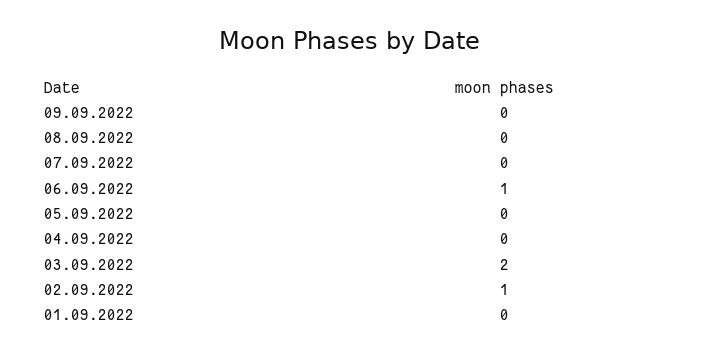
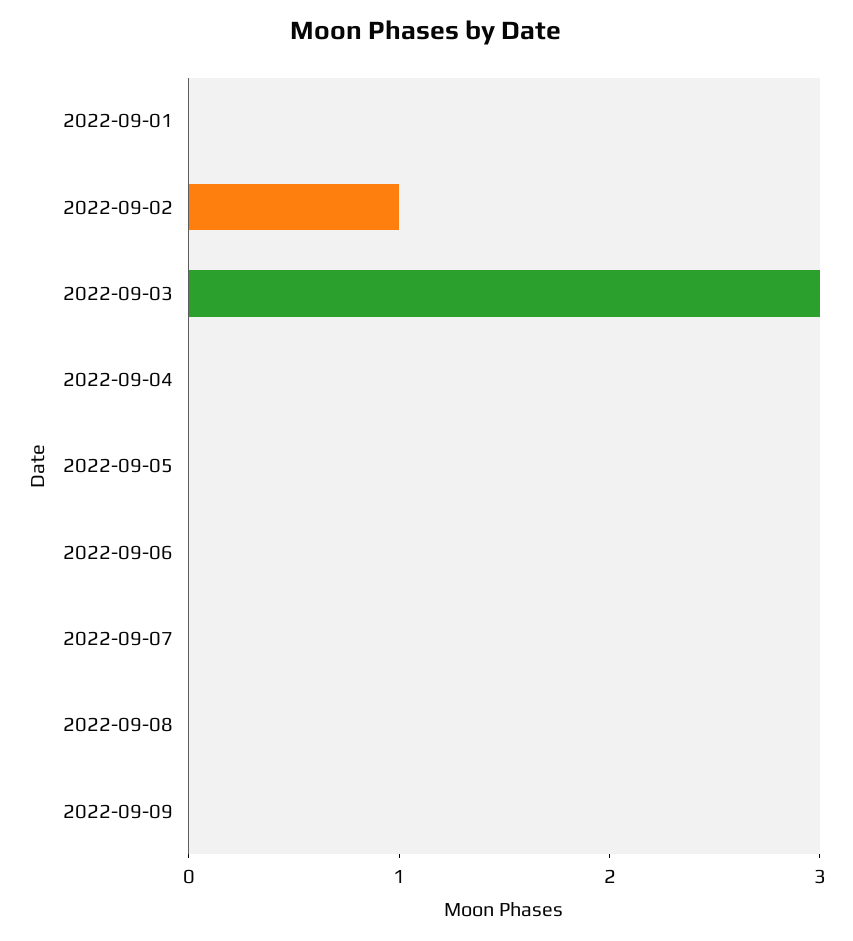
06.09.2022: 1 -> 0
03.09.2022: 2 -> 3

